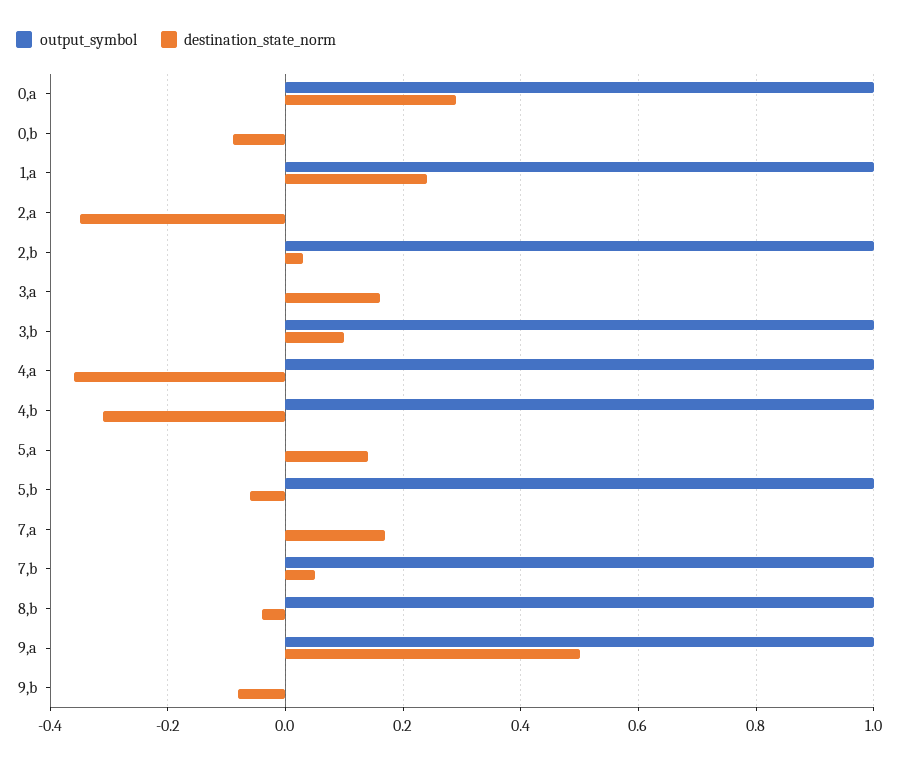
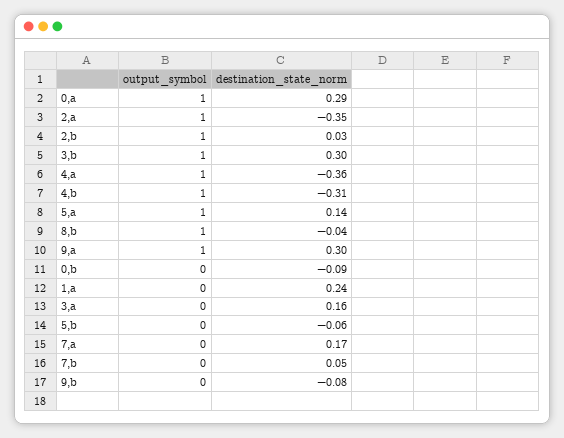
output_symbol, 1,a: 1 -> 0
output_symbol, 2,a: 0 -> 1
destination_state_norm, 3,b: 0.1 -> 0.3
output_symbol, 5,a: 0 -> 1
output_symbol, 5,b: 1 -> 0
output_symbol, 7,b: 1 -> 0
destination_state_norm, 9,a: 0.5 -> 0.3

